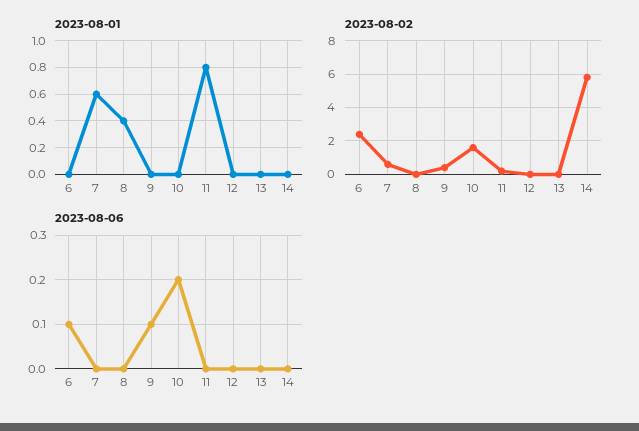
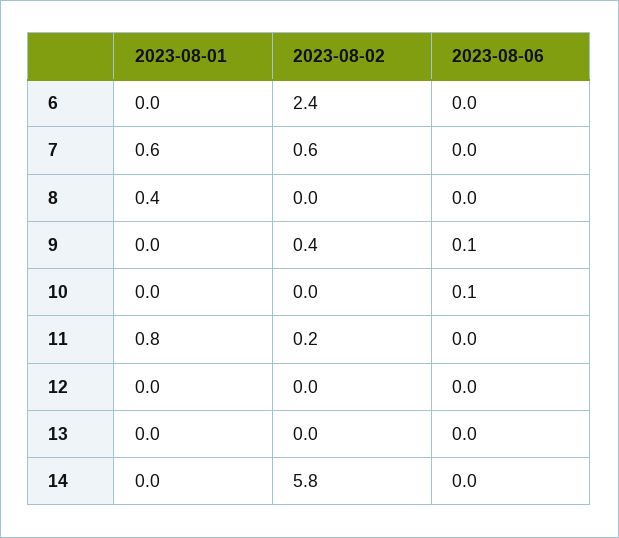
2023-08-02, 10: 1.5 -> 0
2023-08-06, 6: 0.1 -> 0
2023-08-06, 10: 0.2 -> 0.1

